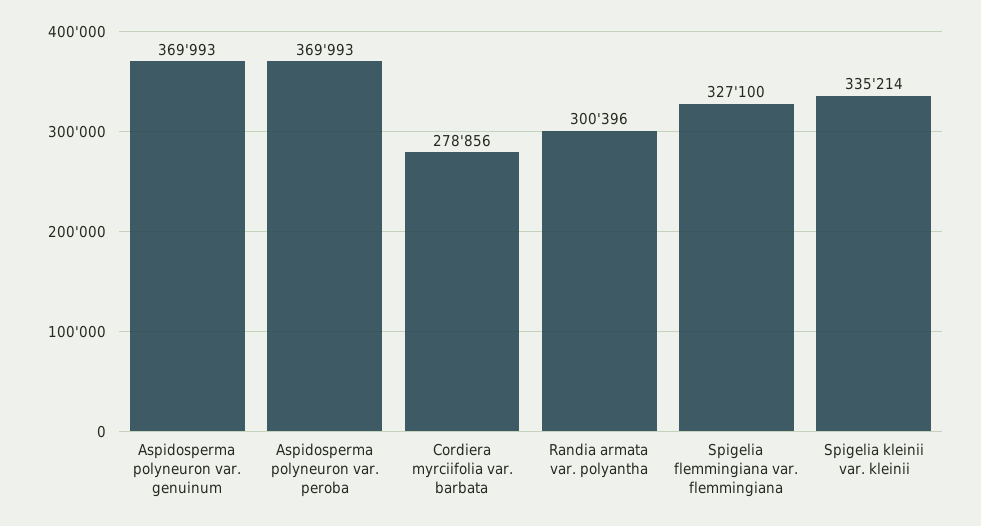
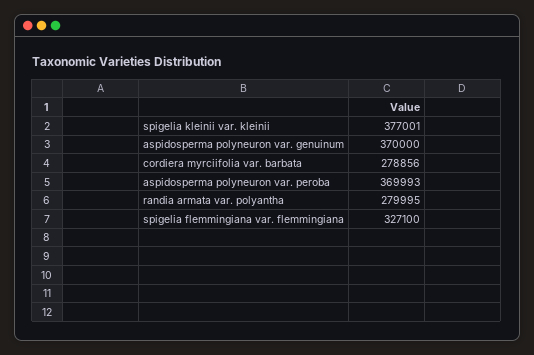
Aspidosperma polyneuron var. genuinum: 369993 -> 370000
Randia armata var. polyantha: 300396 -> 279995
Spigelia kleinii var. kleinii: 335214 -> 377001

